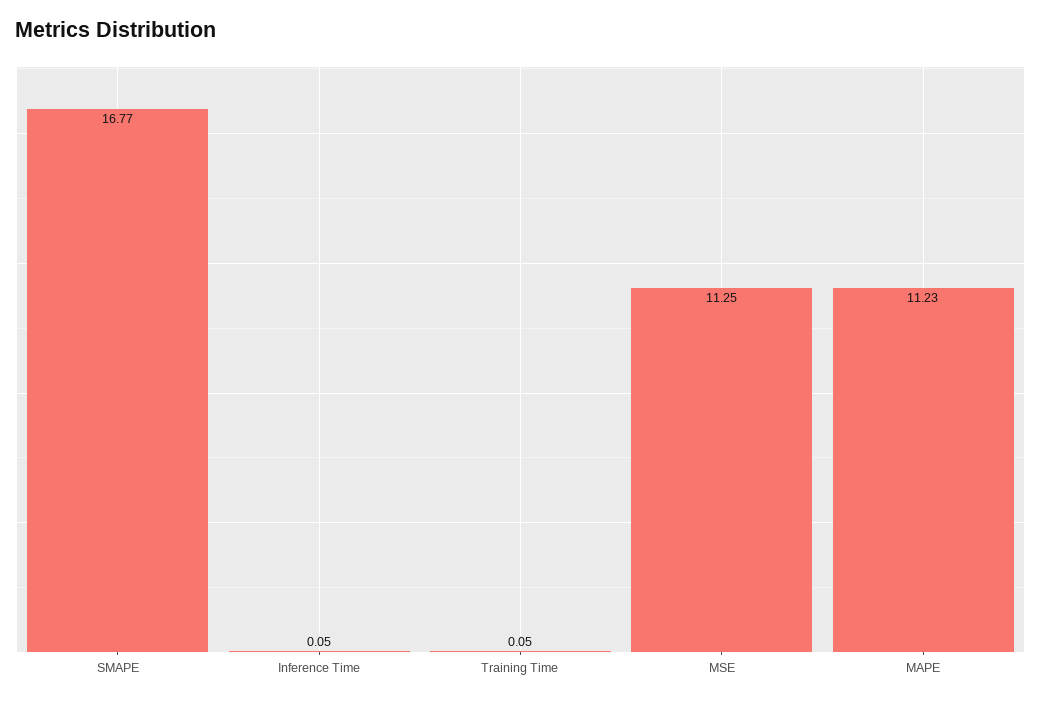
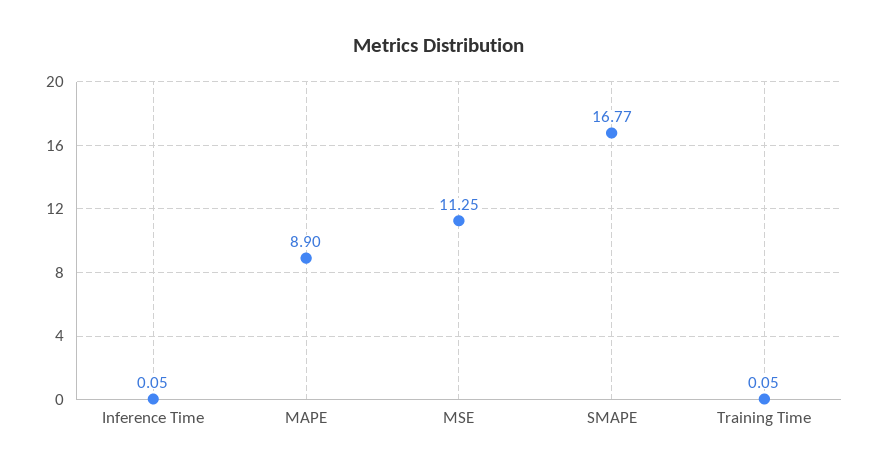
MAPE: 11.23 -> 8.9

